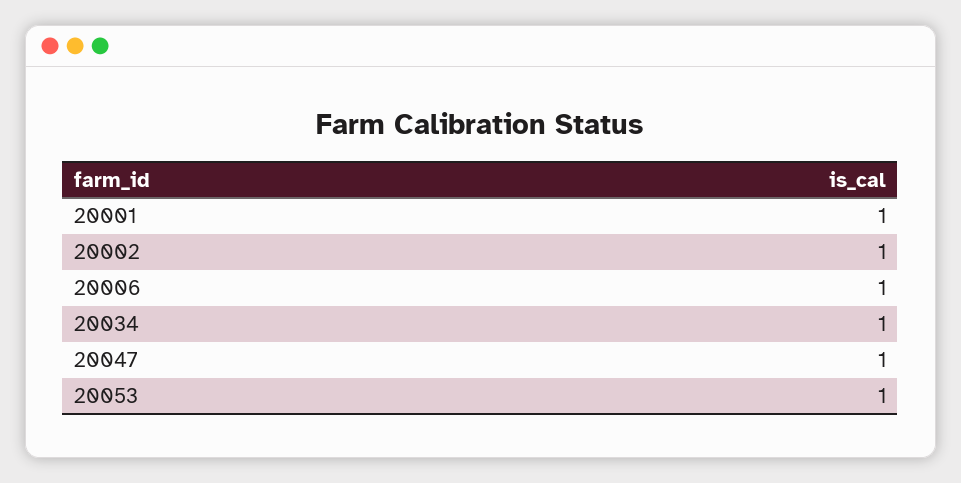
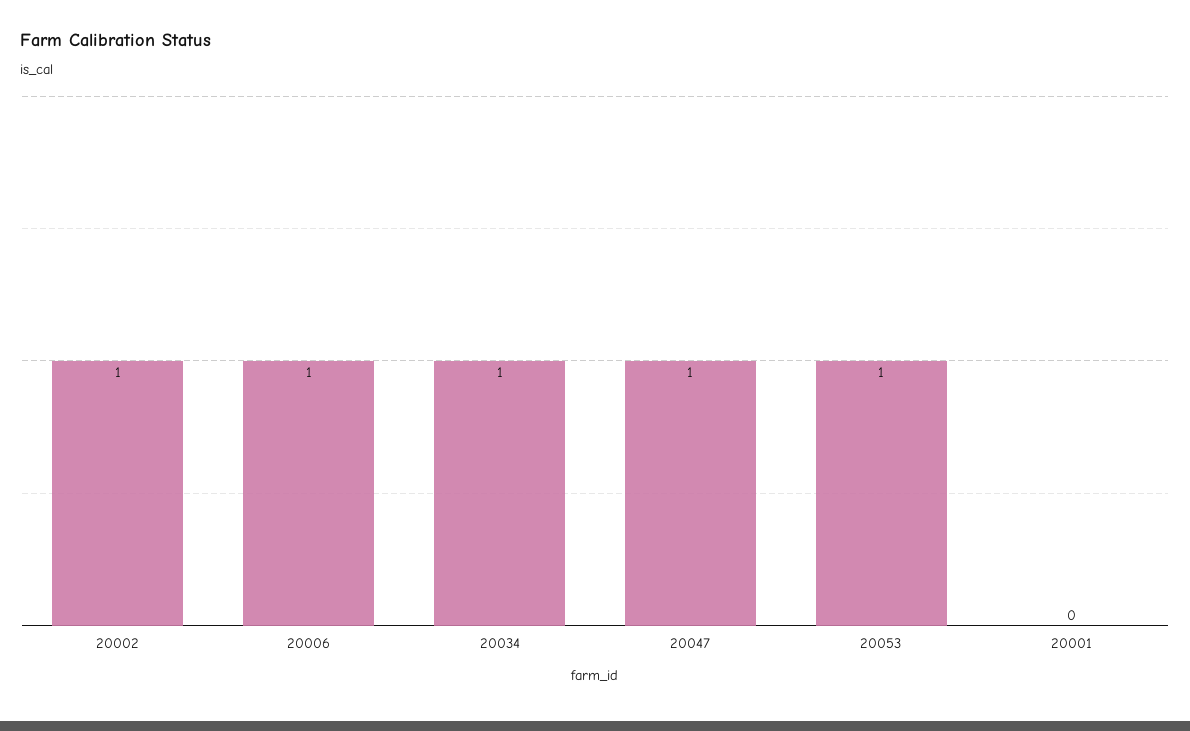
20001: 1 -> 0

